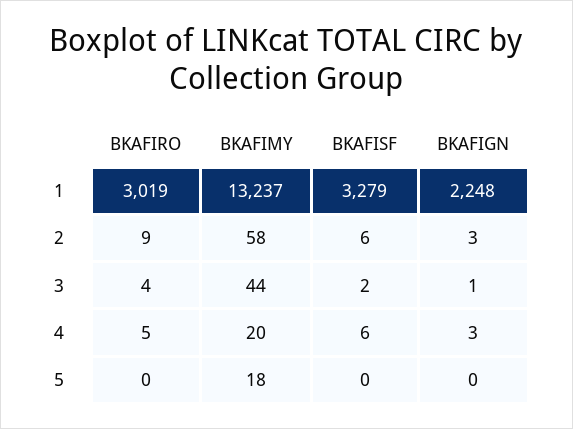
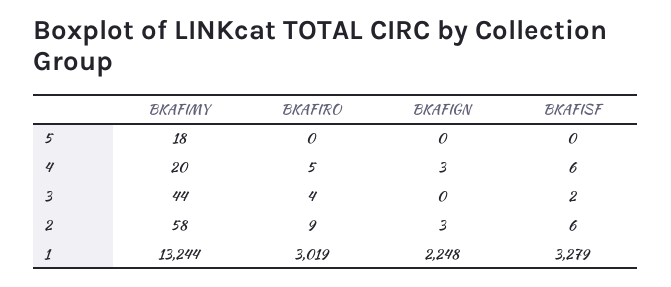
BKAFIMY, 1: 13237 -> 13244
BKAFIGN, 3: 1 -> 0

